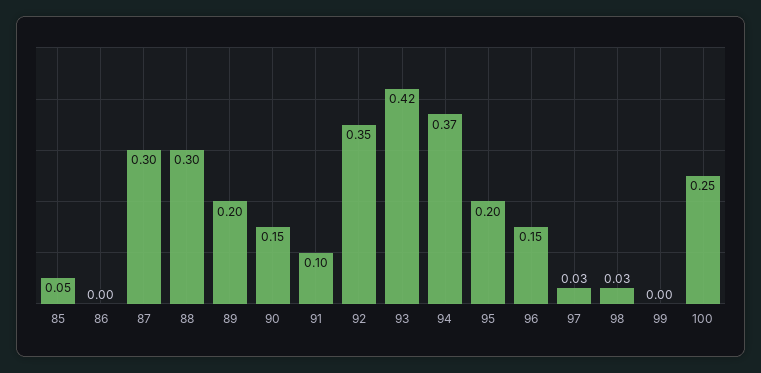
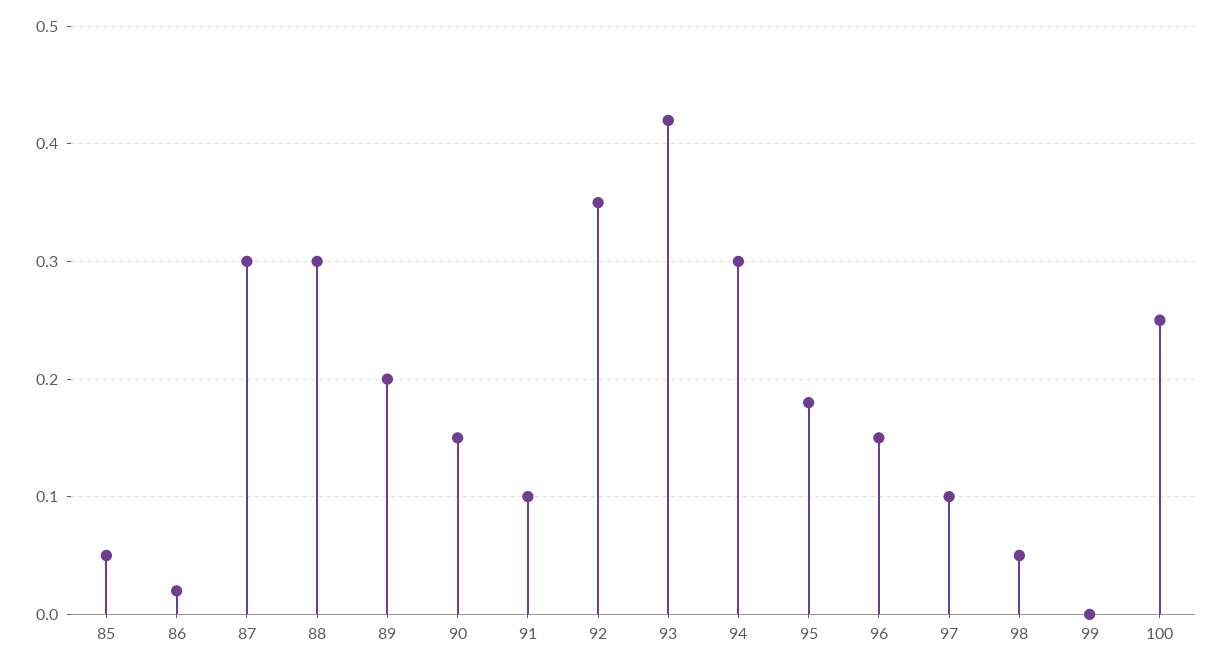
86: 0 -> 0.02
94: 0.37 -> 0.3
95: 0.2 -> 0.18
97: 0.03 -> 0.1
98: 0.03 -> 0.05

